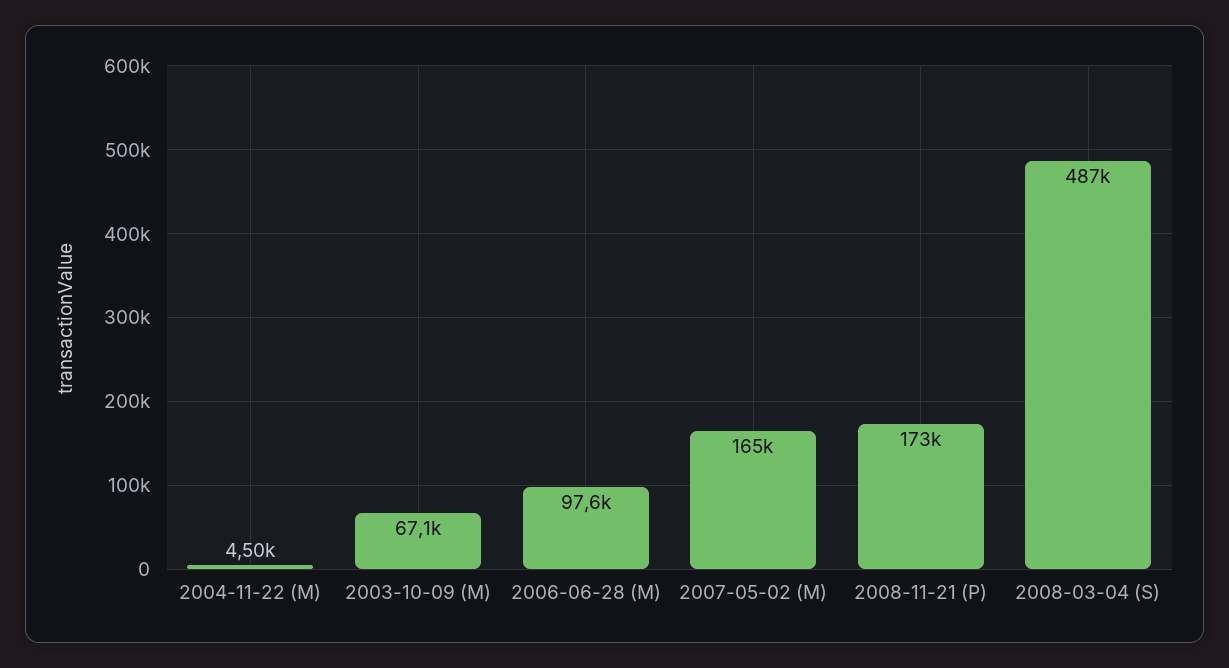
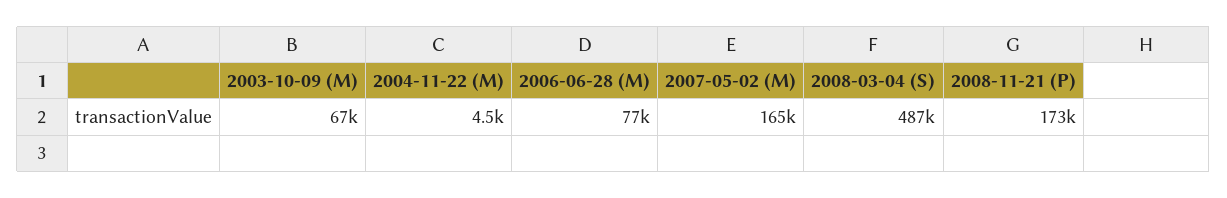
2006-06-28 (M): 97600 -> 77000

